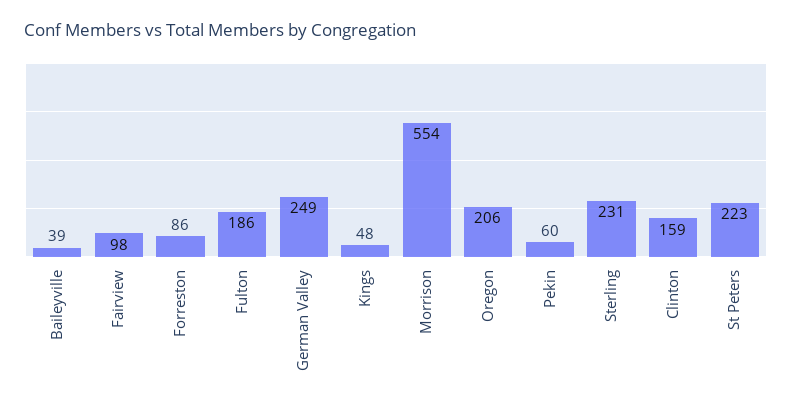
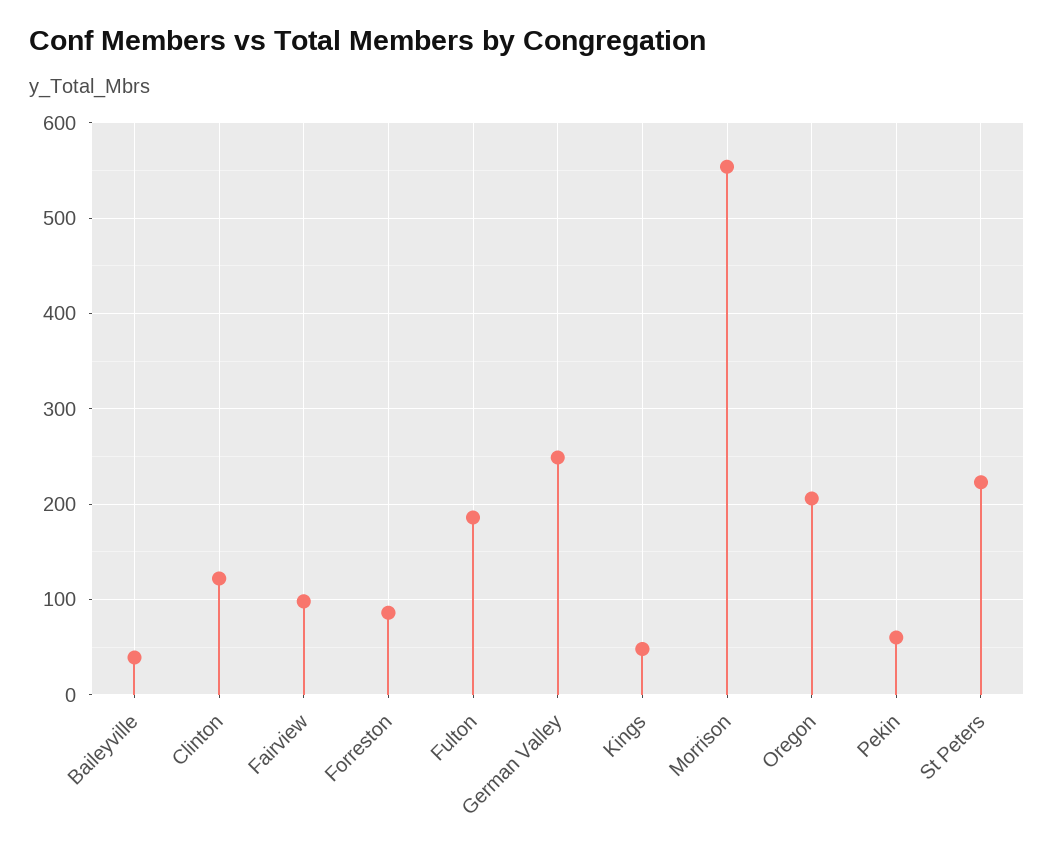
Sterling: 231 -> none
Clinton: 159 -> 120

